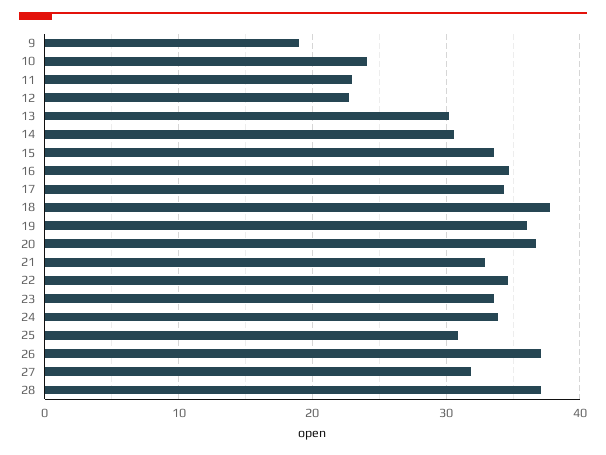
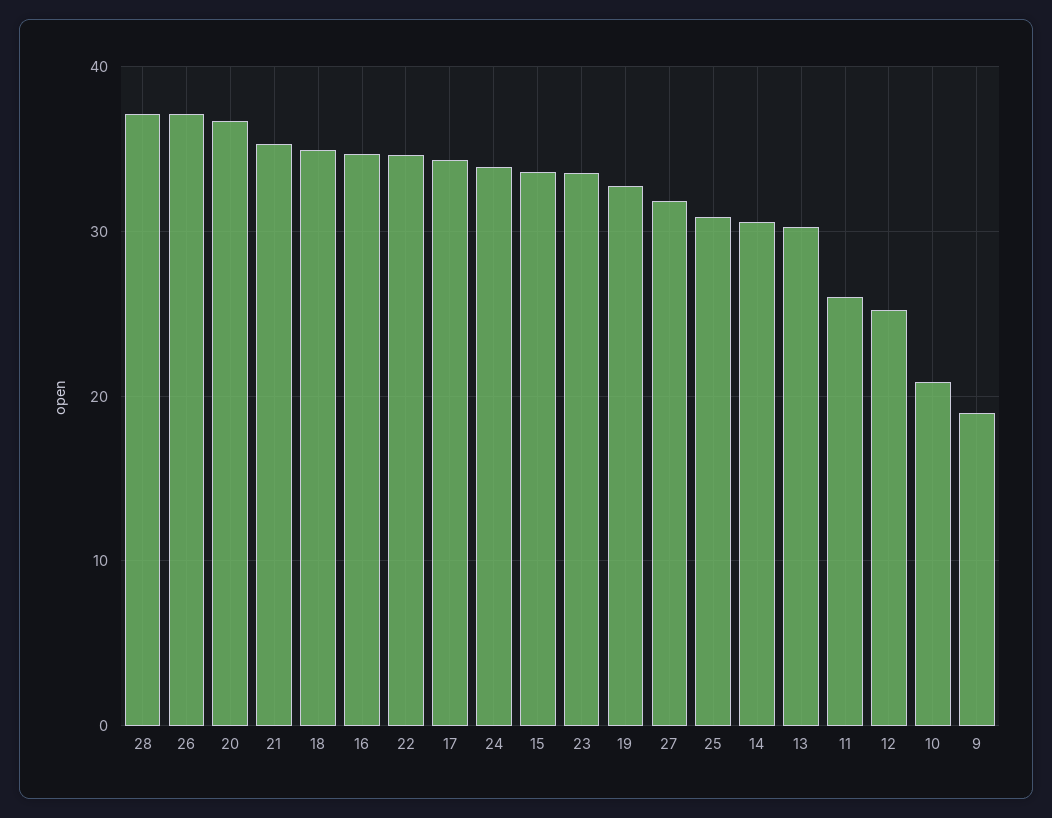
10: 24 -> 21
11: 23 -> 26
12: 23 -> 25
18: 38 -> 35
19: 36 -> 33
21: 33 -> 35

